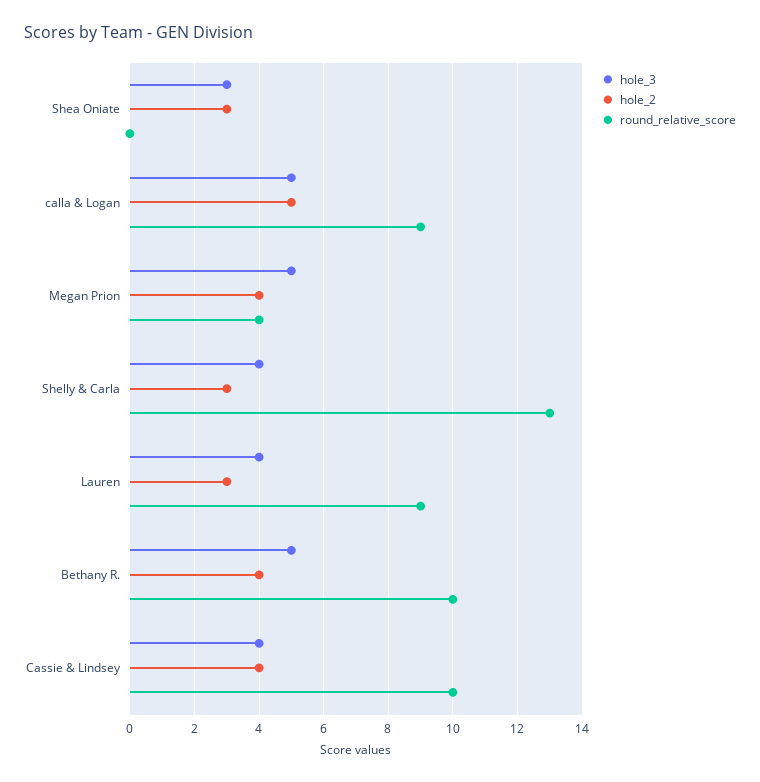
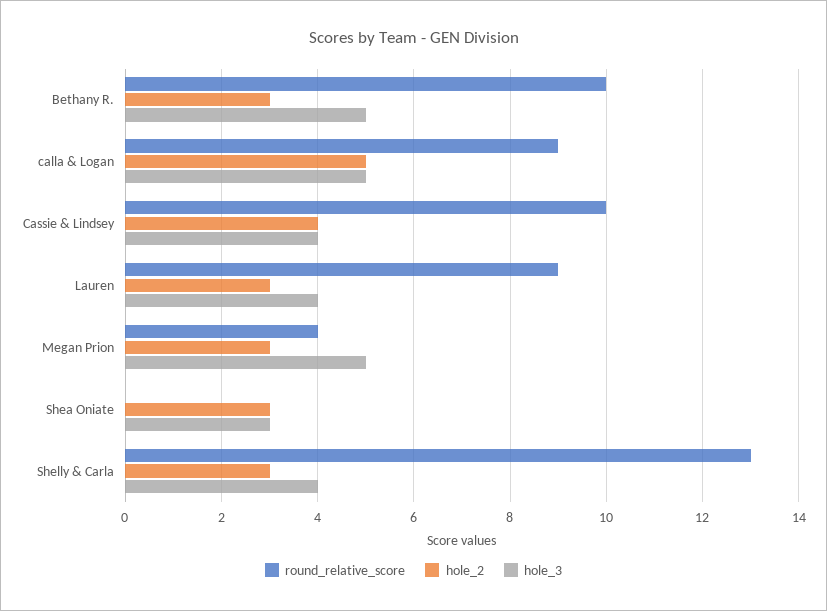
hole_2, Megan Prion: 4 -> 3
hole_2, Bethany R.: 4 -> 3

